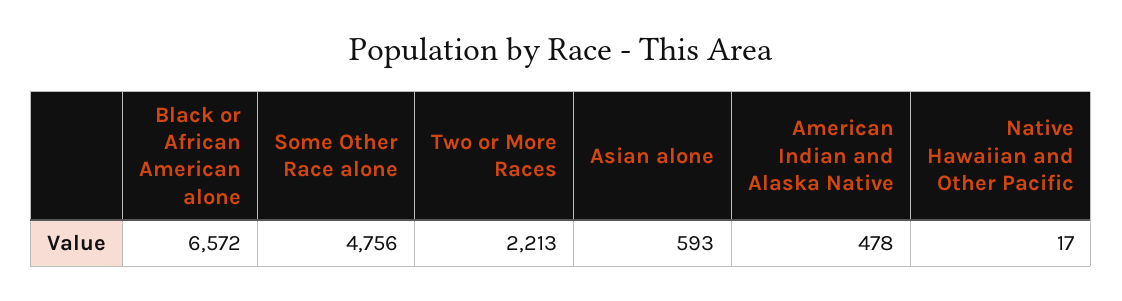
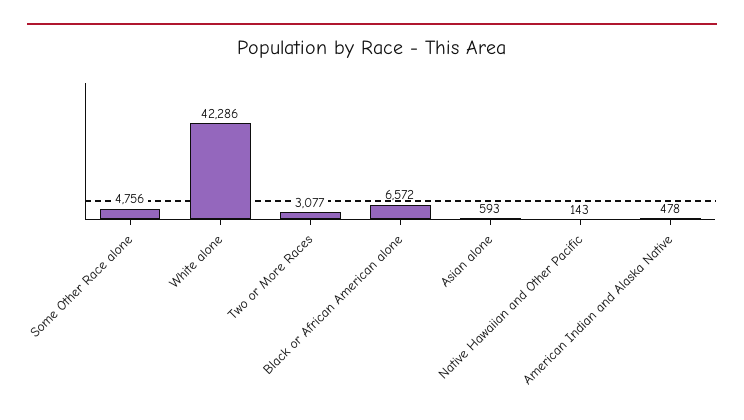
Two or More Races: 2213 -> 3077
Native Hawaiian and Other Pacific: 17 -> 143
White alone: none -> 42286

